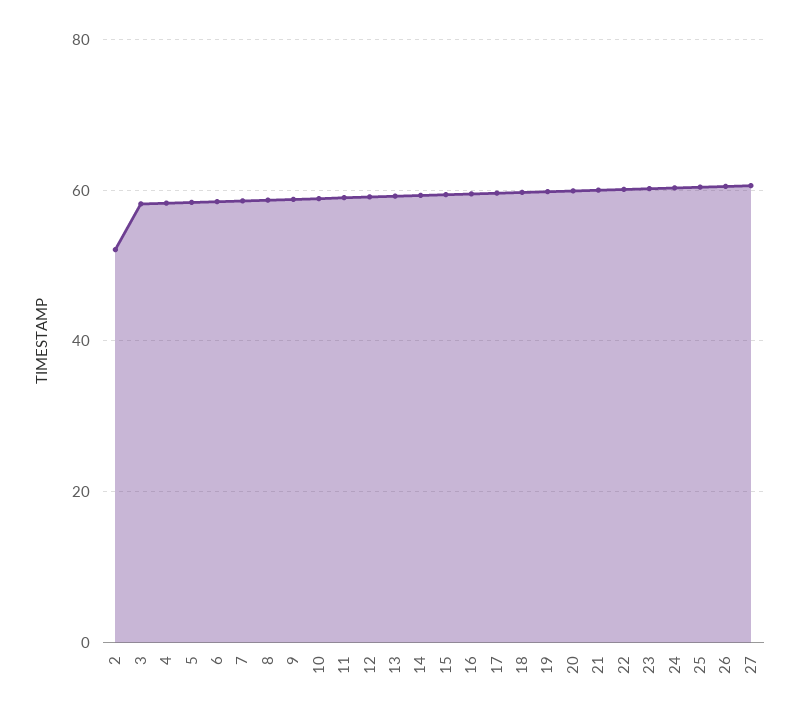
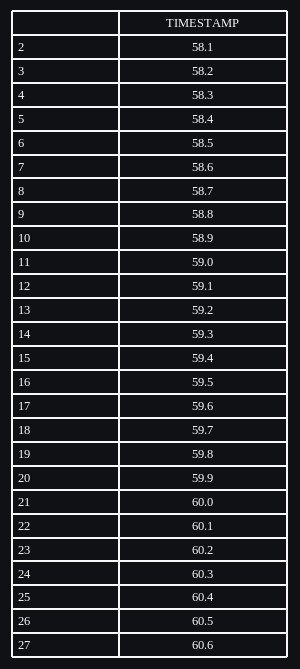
2: 52 -> 58.1

